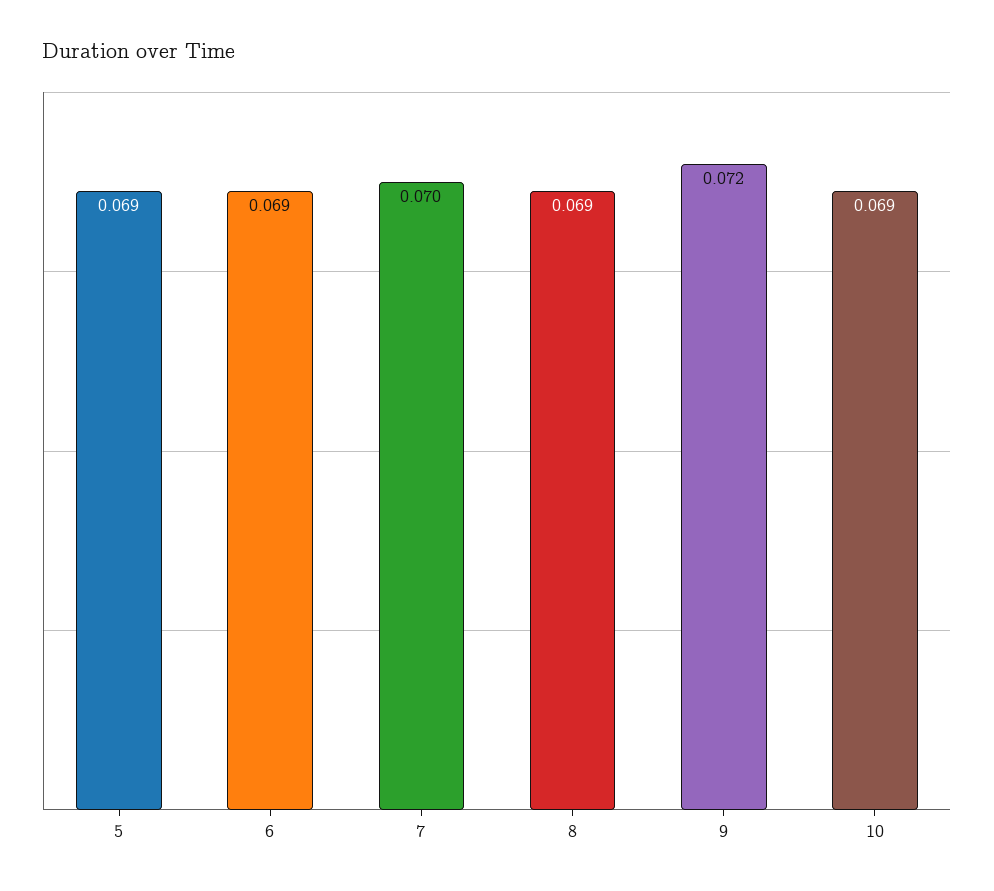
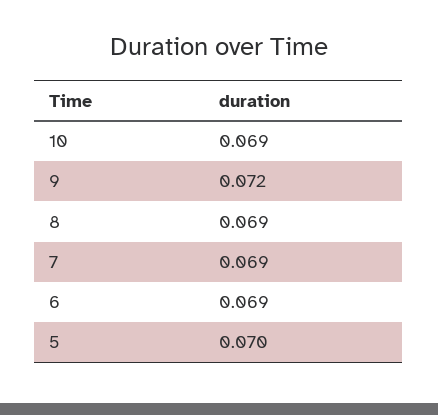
5: 0.069 -> 0.07
7: 0.07 -> 0.069

